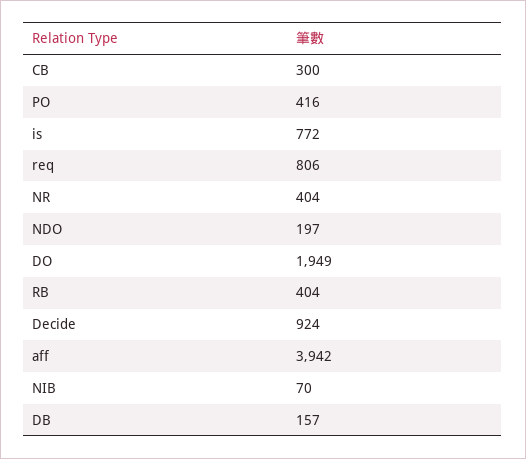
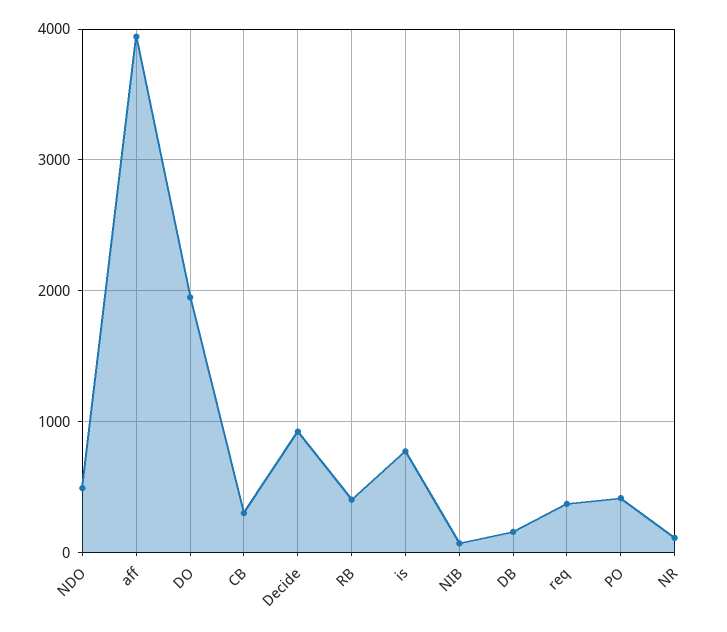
req: 806 -> 400
NR: 404 -> 100
NDO: 197 -> 500

